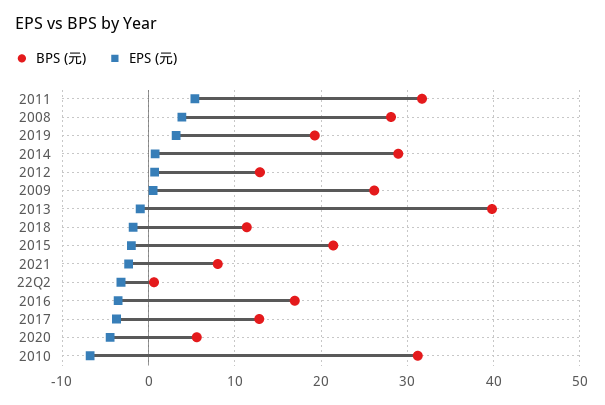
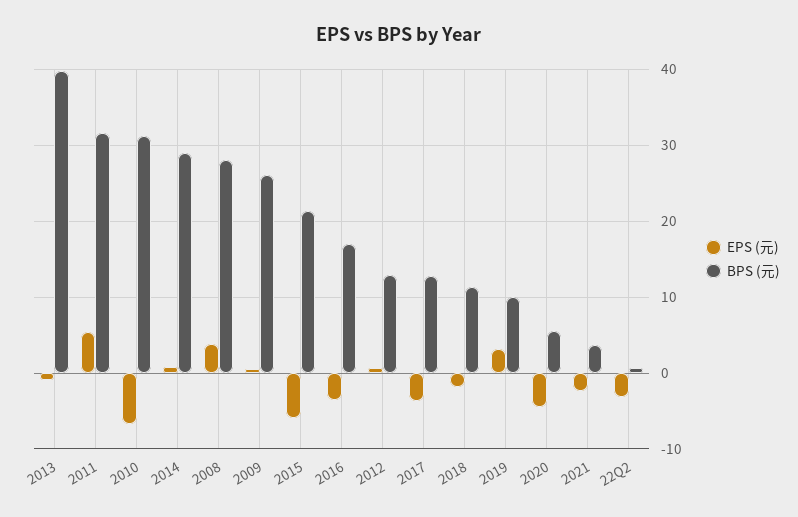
BPS (元), 2019: 19 -> 10
EPS (元), 2015: -2 -> -6
BPS (元), 2021: 8 -> 4

